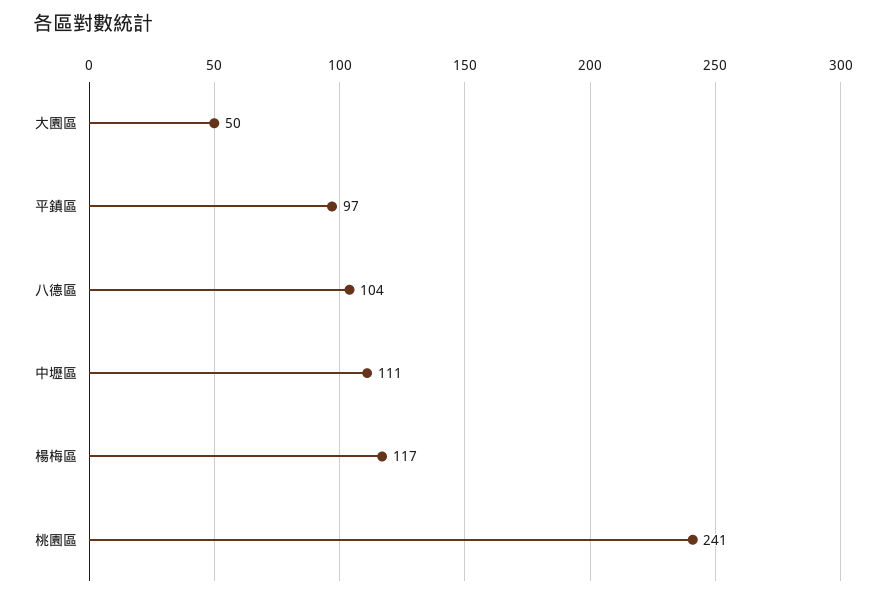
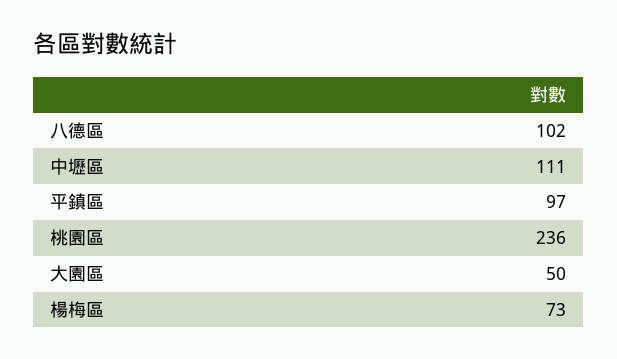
八德區: 104 -> 102
楊梅區: 117 -> 73
桃園區: 241 -> 236

